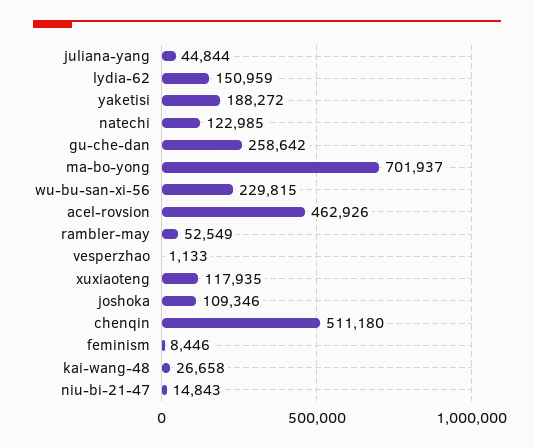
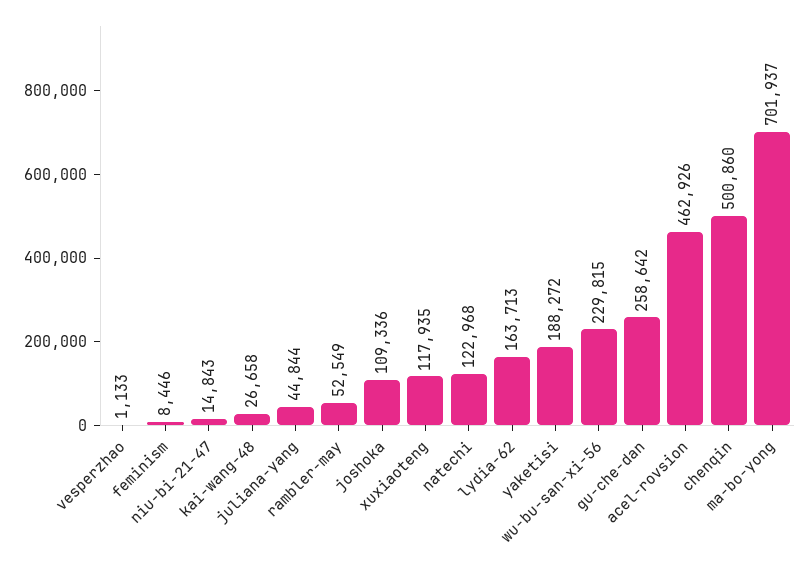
lydia-62: 150959 -> 163713
natechi: 122985 -> 122968
joshoka: 109346 -> 109336
chenqin: 511180 -> 500860

